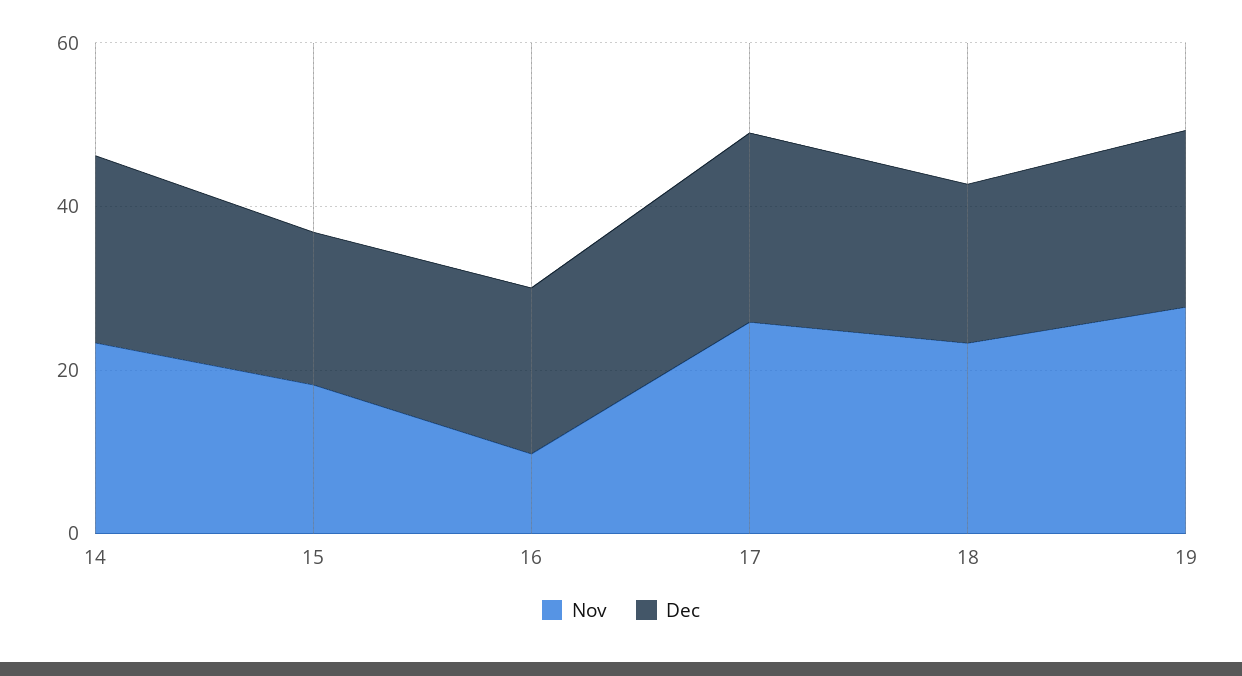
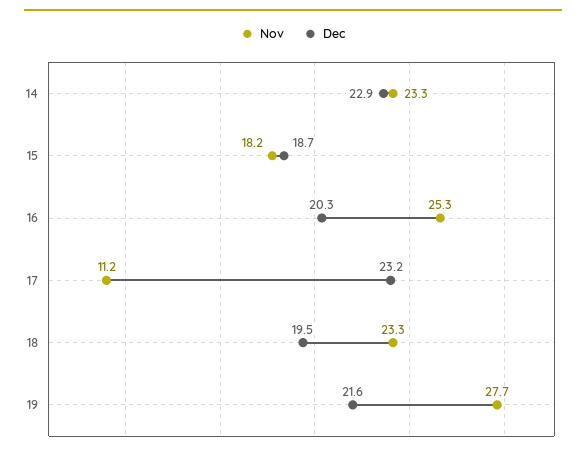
Nov, 16: 10 -> 25.3
Nov, 17: 25 -> 11.2

